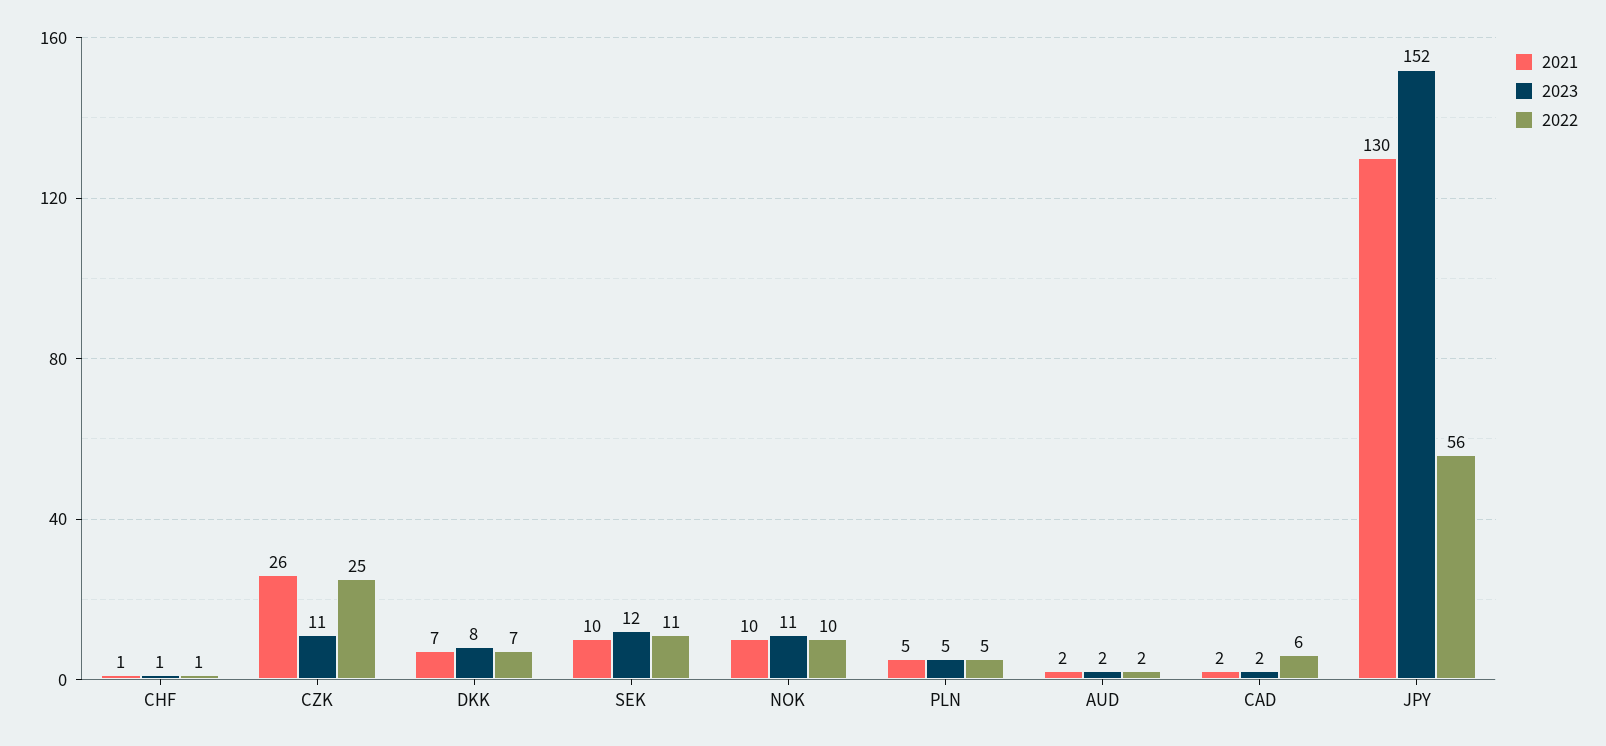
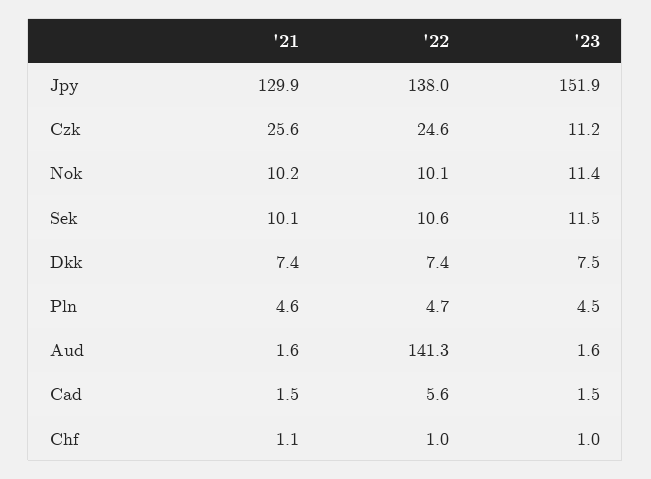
2022, AUD: 2 -> 141.3
2022, JPY: 56 -> 138

